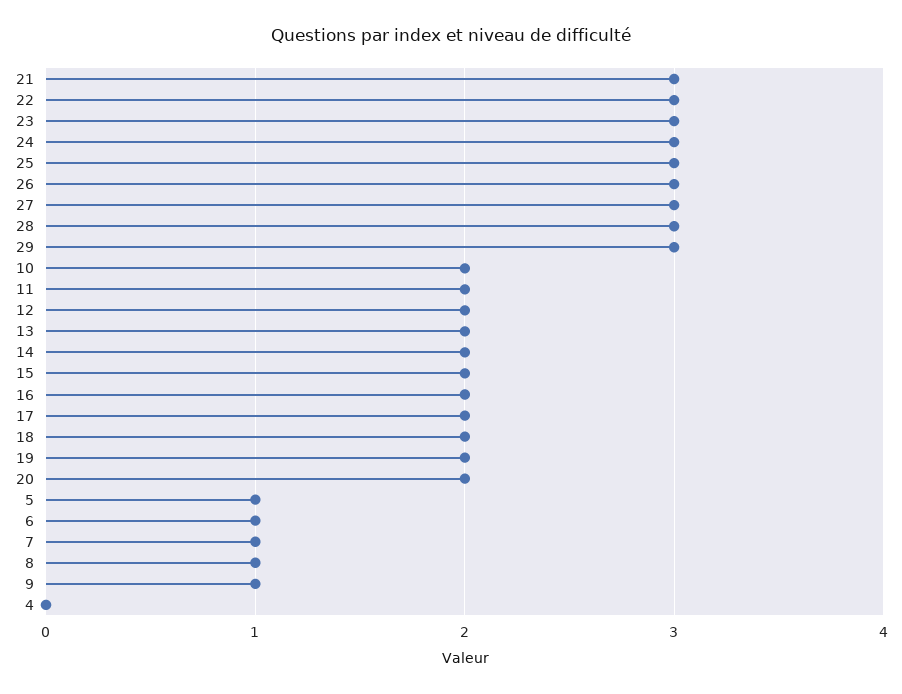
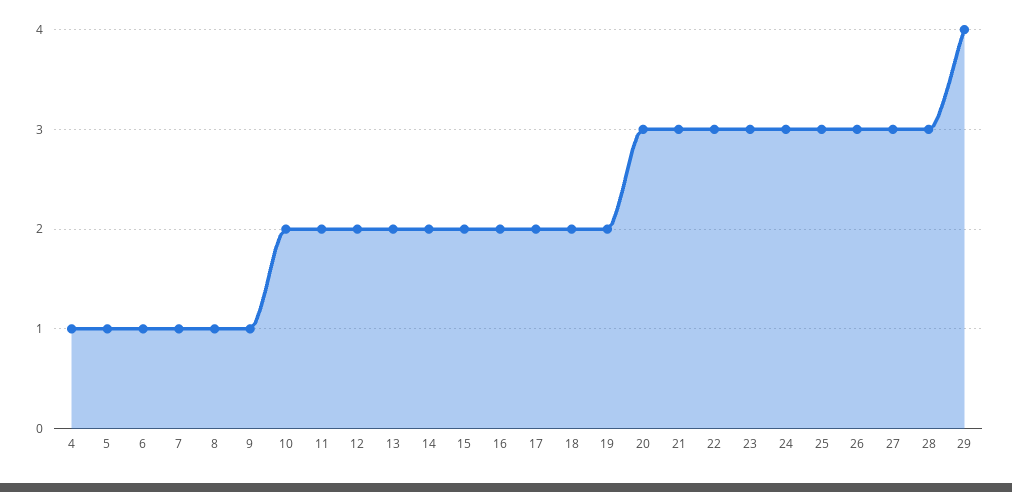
29: 3 -> 4
20: 2 -> 3
4: 0 -> 1

